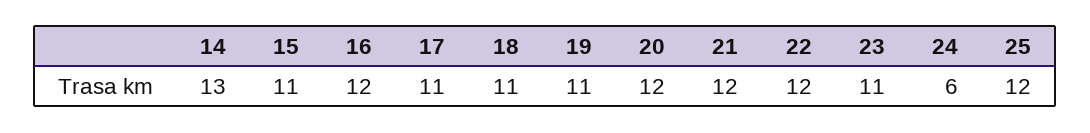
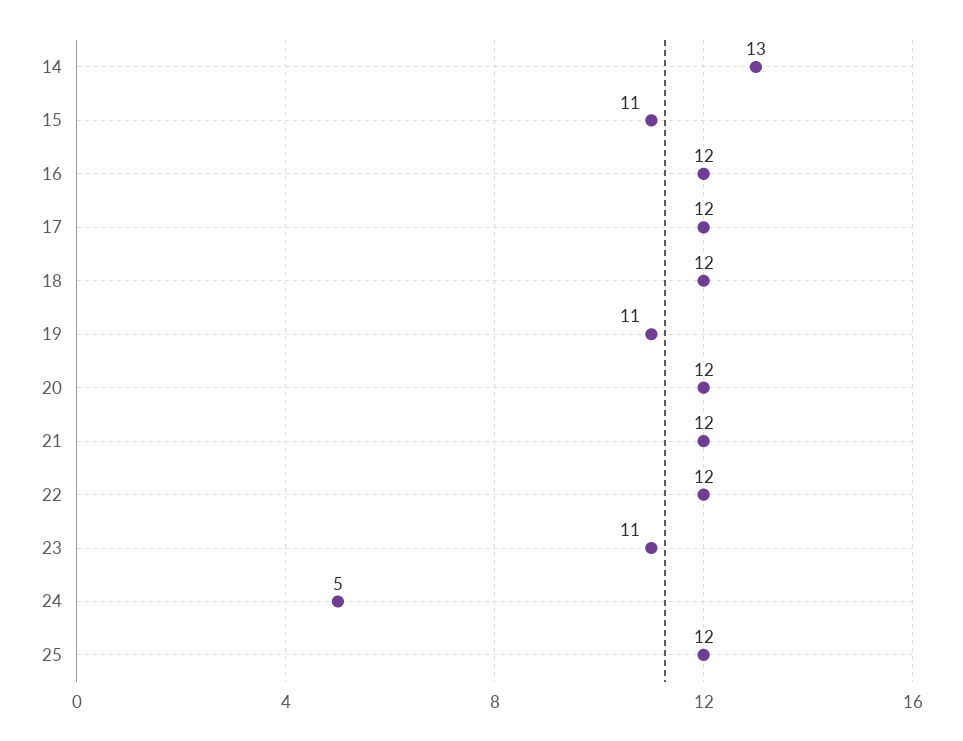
17: 11 -> 12
18: 11 -> 12
24: 6 -> 5

